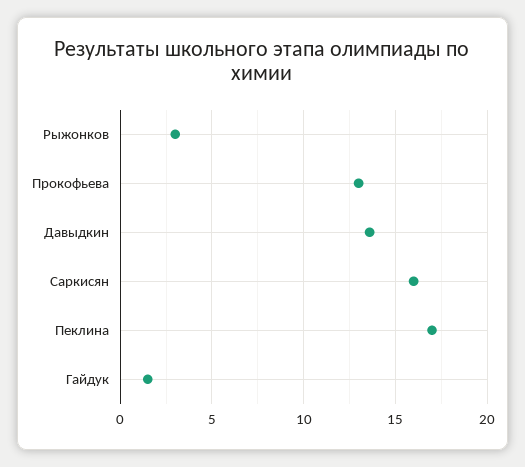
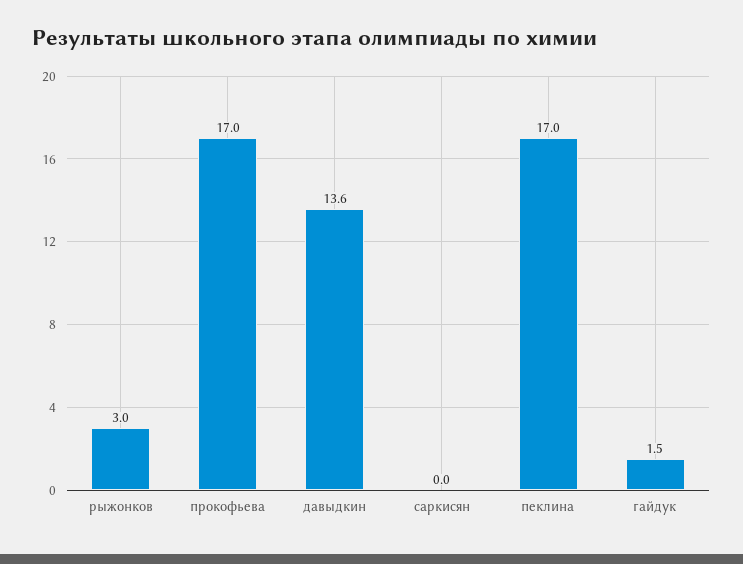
Прокофьева: 13 -> 17
Саркисян: 16 -> 0

